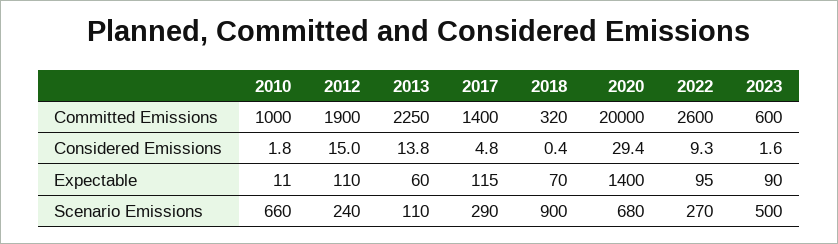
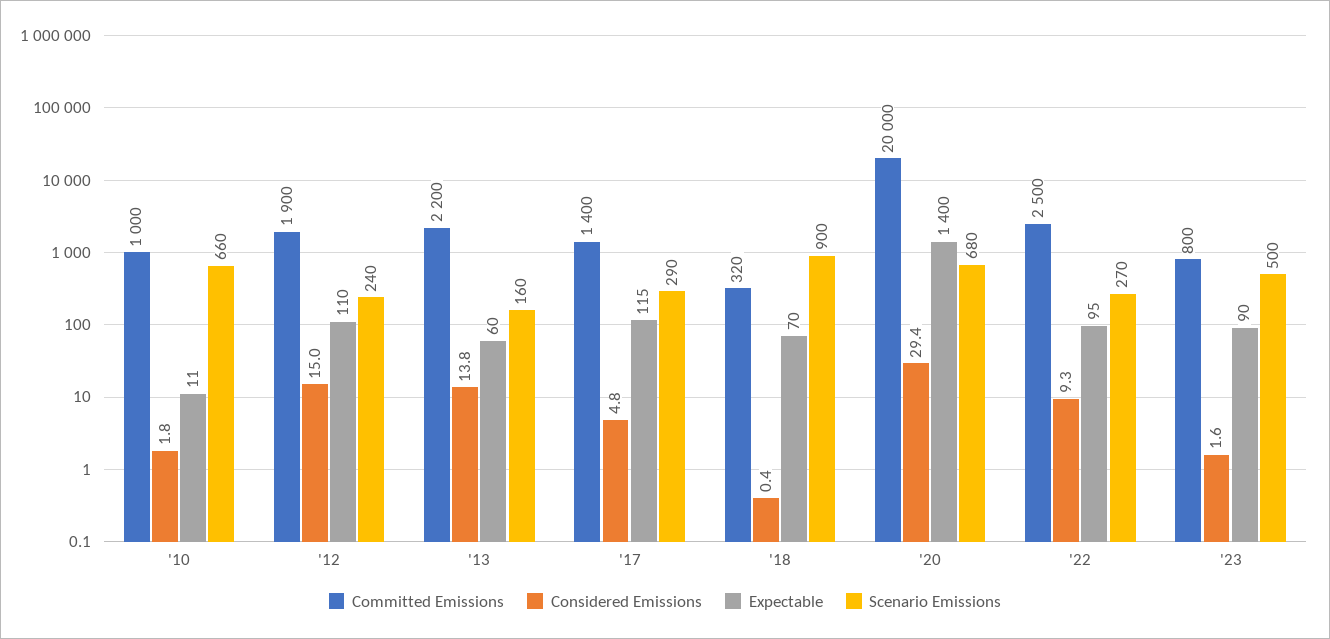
Committed Emissions, 2013: 2250 -> 2200
Committed Emissions, 2022: 2600 -> 2500
Committed Emissions, 2023: 600 -> 800
Scenario Emissions, 2013: 110 -> 160

